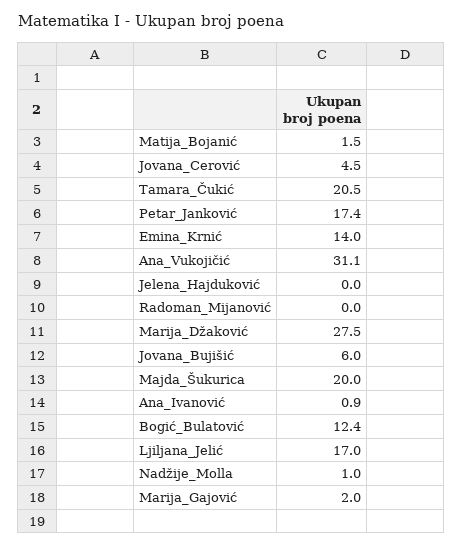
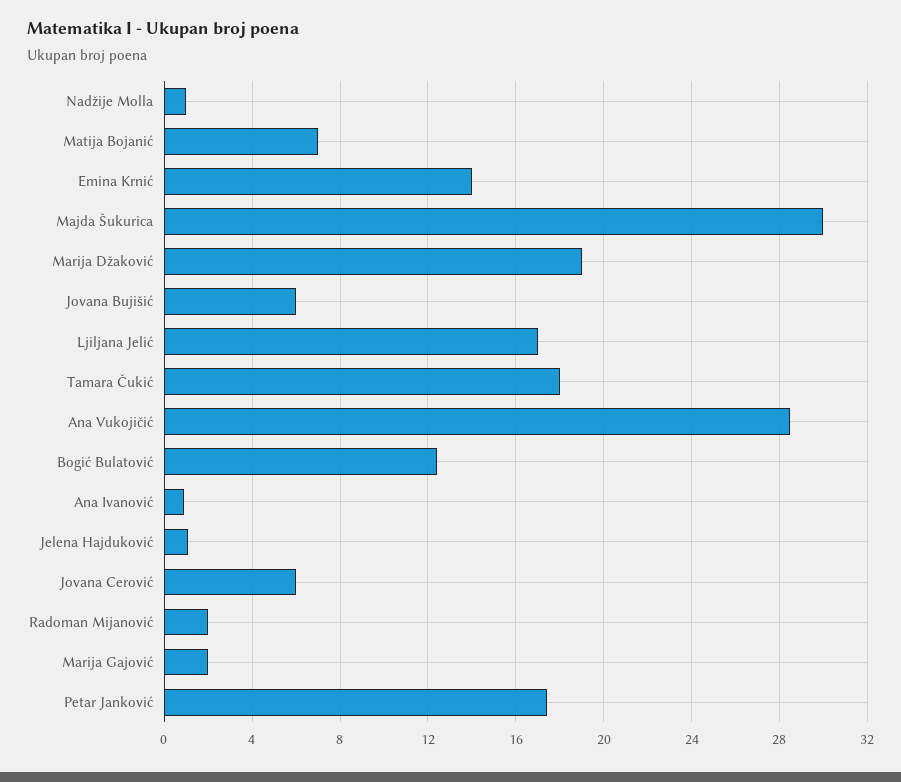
Matija_Bojanić: 1.5 -> 7
Jovana_Cerović: 4.5 -> 6
Tamara_Čukić: 20.5 -> 18
Ana_Vukojičić: 31.1 -> 28.5
Jelena_Hajduković: 0 -> 1
Radoman_Mijanović: 0 -> 2
Marija_Džaković: 27.5 -> 19
Majda_Šukurica: 20 -> 30

